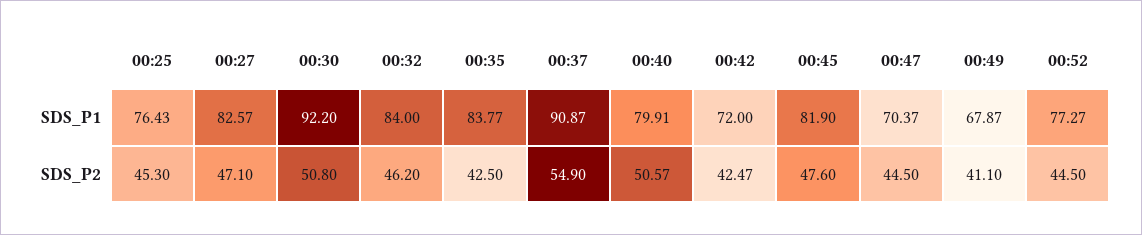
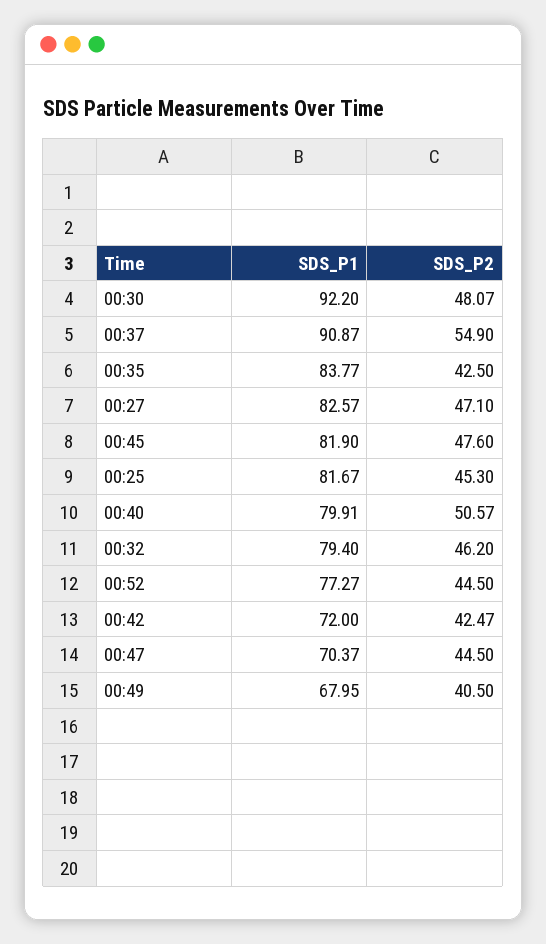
00:25, SDS_P1: 76.43 -> 81.67
00:32, SDS_P1: 84 -> 79.4
00:49, SDS_P1: 67.87 -> 67.95
00:30, SDS_P2: 50.8 -> 48.07
00:49, SDS_P2: 41.1 -> 40.5

